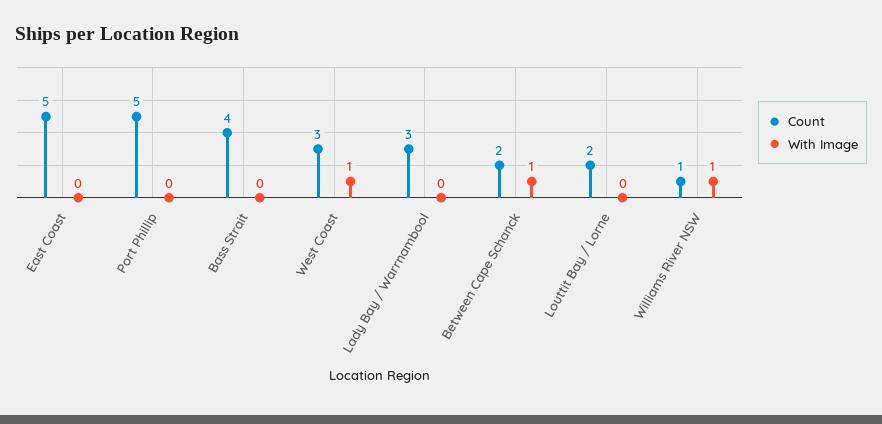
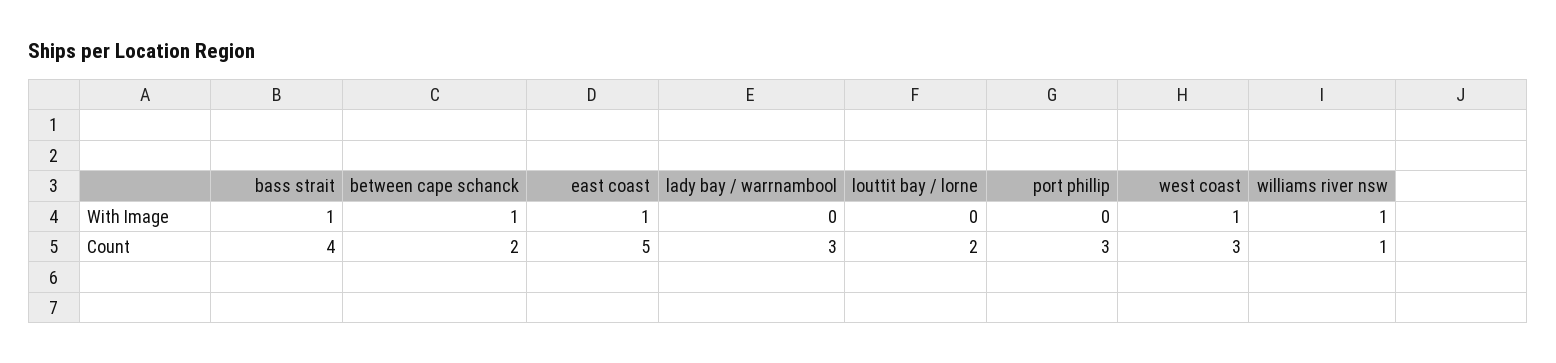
With Image, East Coast: 0 -> 1
Count, Port Phillip: 5 -> 3
With Image, Bass Strait: 0 -> 1

